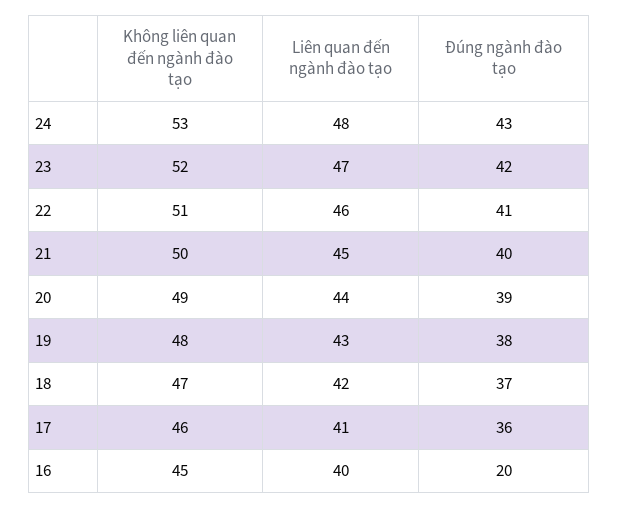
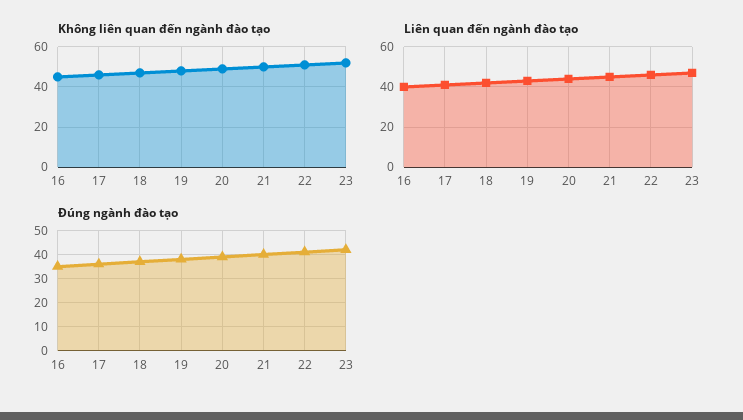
Không liên quan đến ngành đào tạo, 24: 53 -> none
Liên quan đến ngành đào tạo, 24: 48 -> none
Đúng ngành đào tạo, 24: 43 -> none
Đúng ngành đào tạo, 16: 20 -> 35

